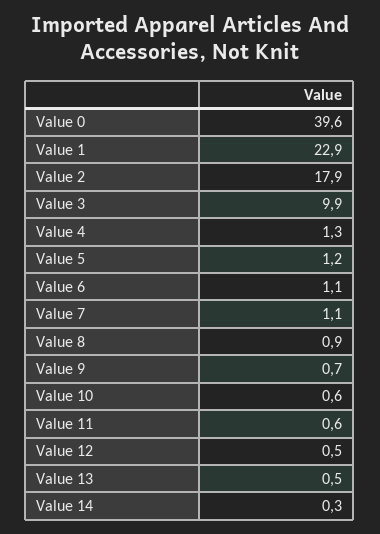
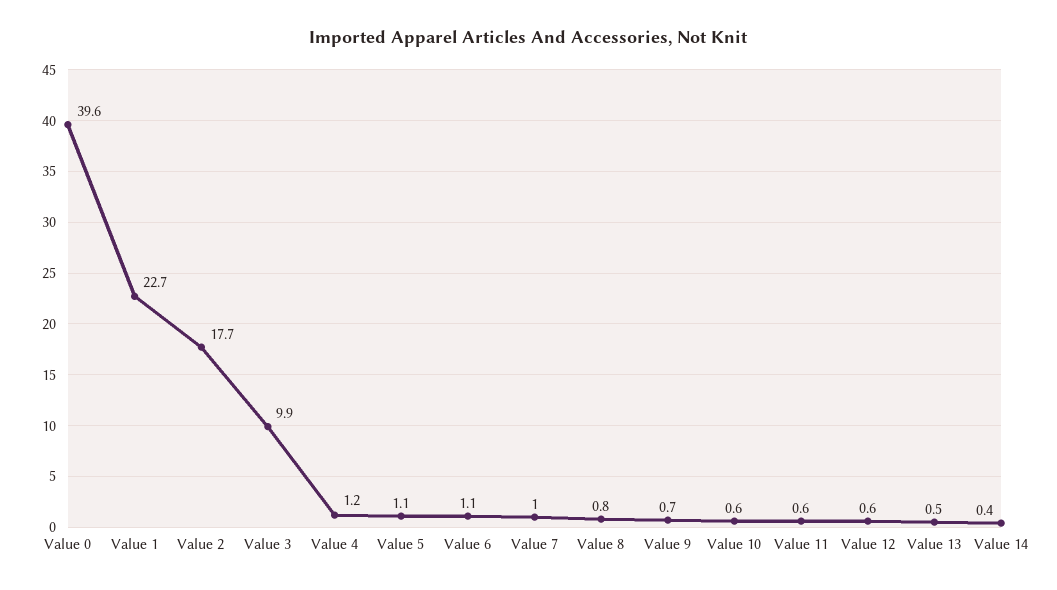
Value 1: 22.9 -> 22.7
Value 2: 17.9 -> 17.7
Value 4: 1.3 -> 1.2
Value 5: 1.2 -> 1.1
Value 7: 1.1 -> 1
Value 8: 0.9 -> 0.8
Value 12: 0.5 -> 0.6
Value 14: 0.3 -> 0.4

